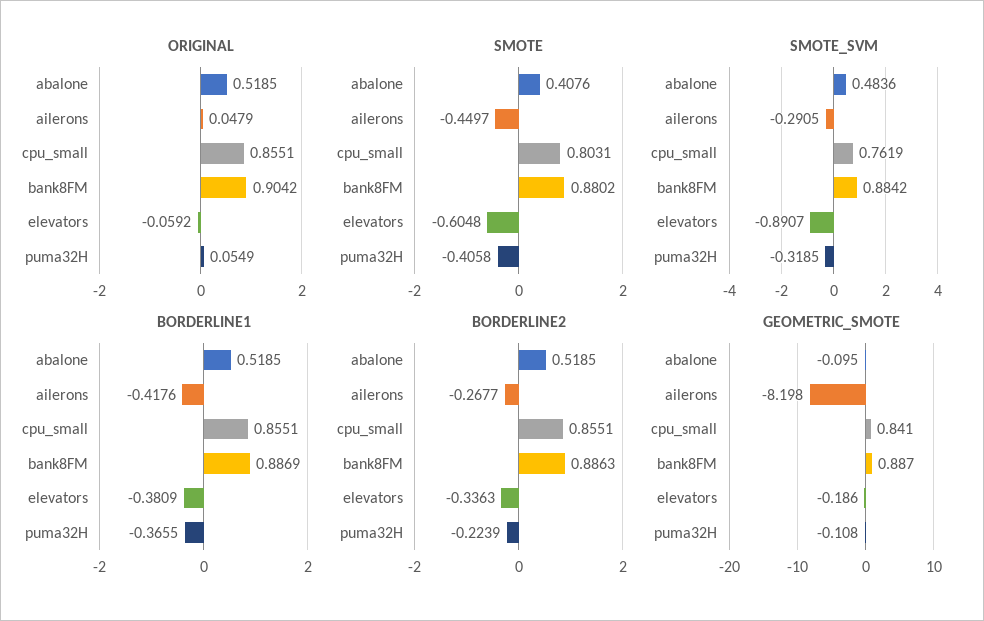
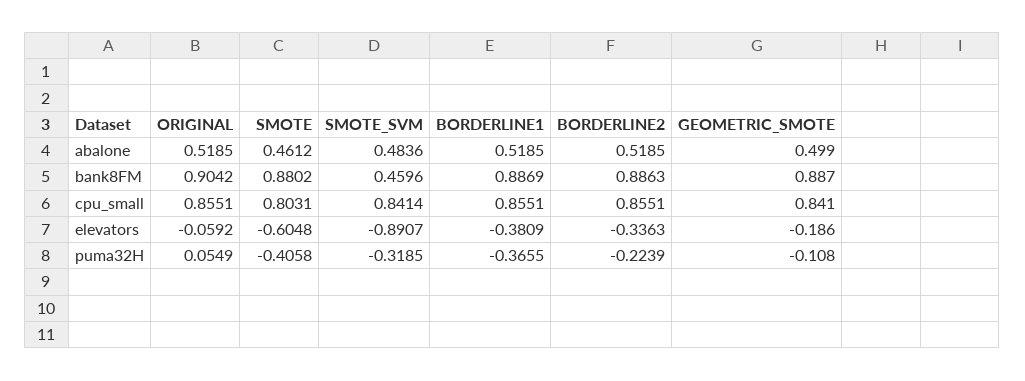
ORIGINAL, ailerons: 0.0479 -> none
SMOTE, abalone: 0.4076 -> 0.4612
SMOTE, ailerons: -0.4497 -> none
SMOTE_SVM, ailerons: -0.2905 -> none
SMOTE_SVM, cpu_small: 0.7619 -> 0.8414
SMOTE_SVM, bank8FM: 0.8842 -> 0.4596
BORDERLINE1, ailerons: -0.4176 -> none
BORDERLINE2, ailerons: -0.2677 -> none
GEOMETRIC_SMOTE, abalone: -0.095 -> 0.499
GEOMETRIC_SMOTE, ailerons: -8.198 -> none

